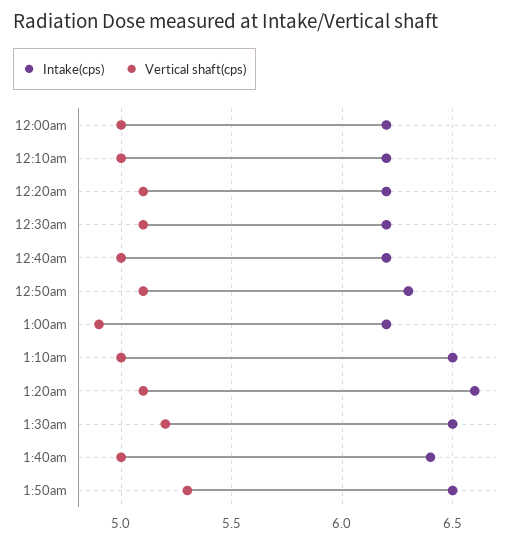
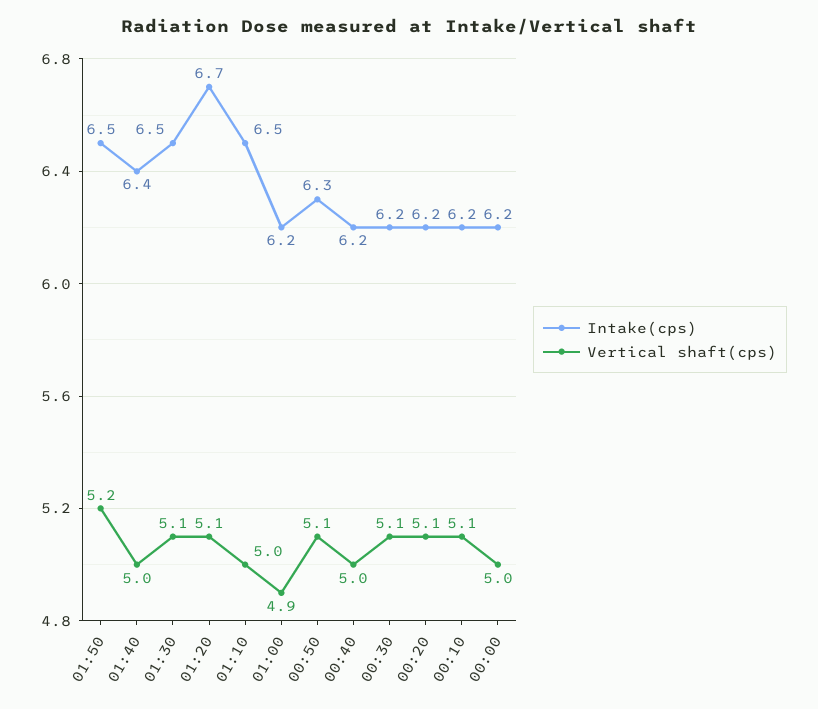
Vertical shaft(cps), 12:10am: 5 -> 5.1
Intake(cps), 1:20am: 6.6 -> 6.7
Vertical shaft(cps), 1:30am: 5.2 -> 5.1
Vertical shaft(cps), 1:50am: 5.3 -> 5.2

